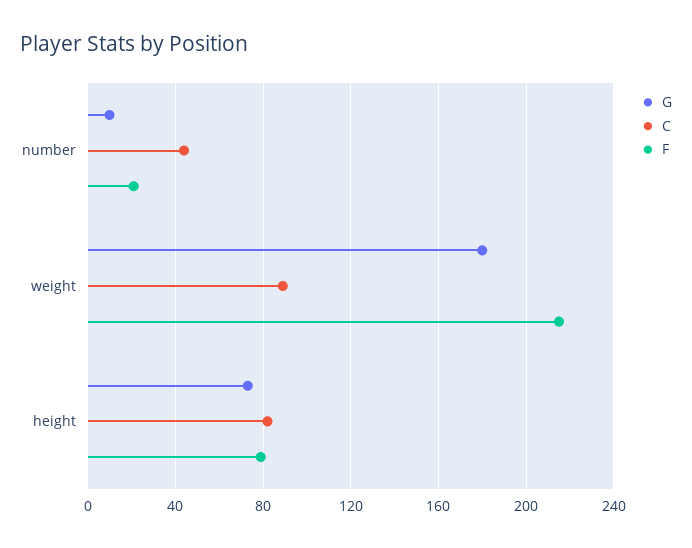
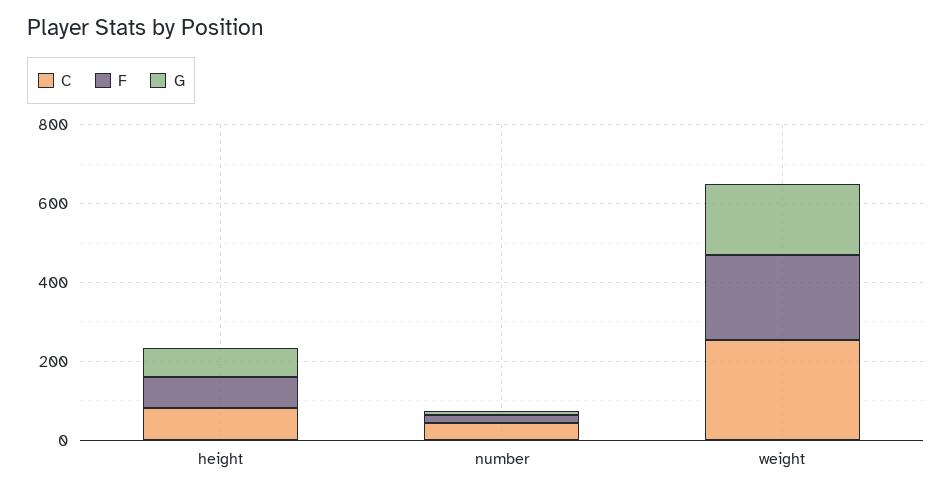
C, weight: 90 -> 250

